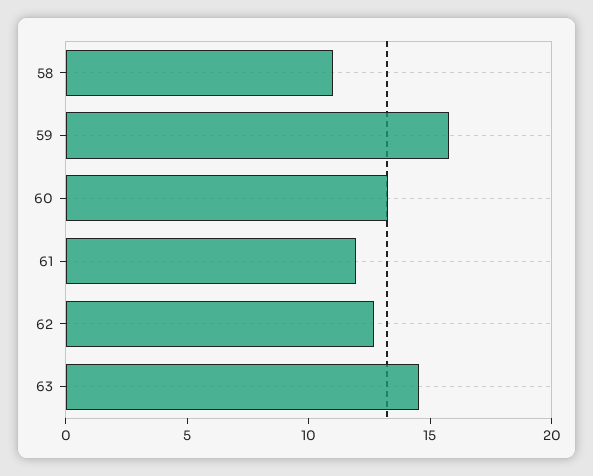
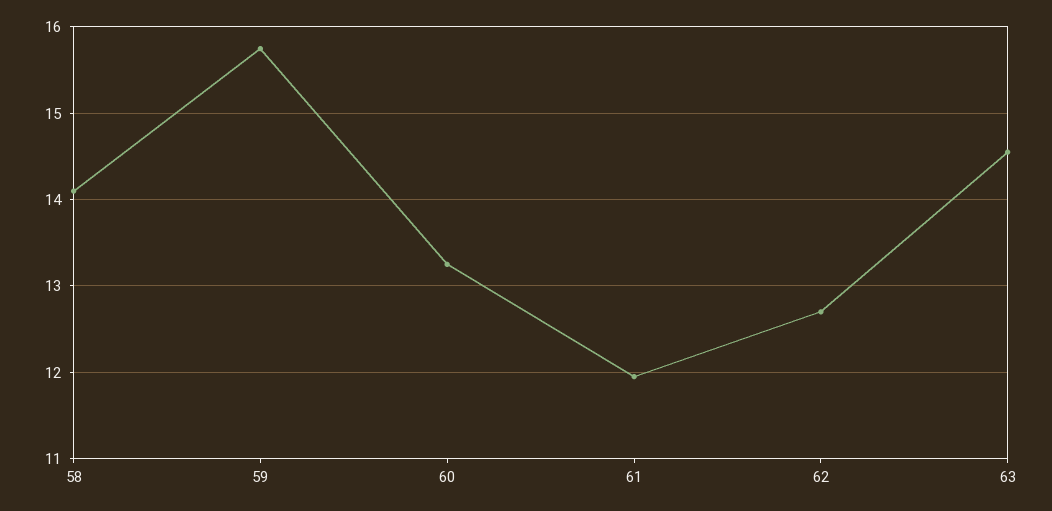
58: 11 -> 14.1

